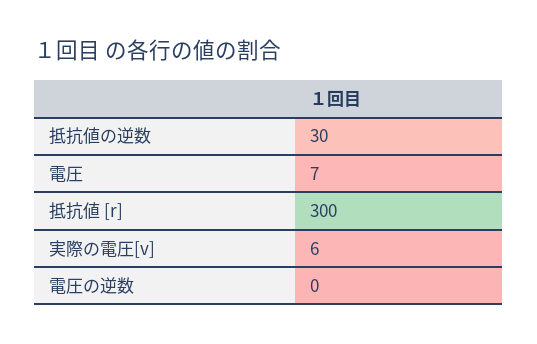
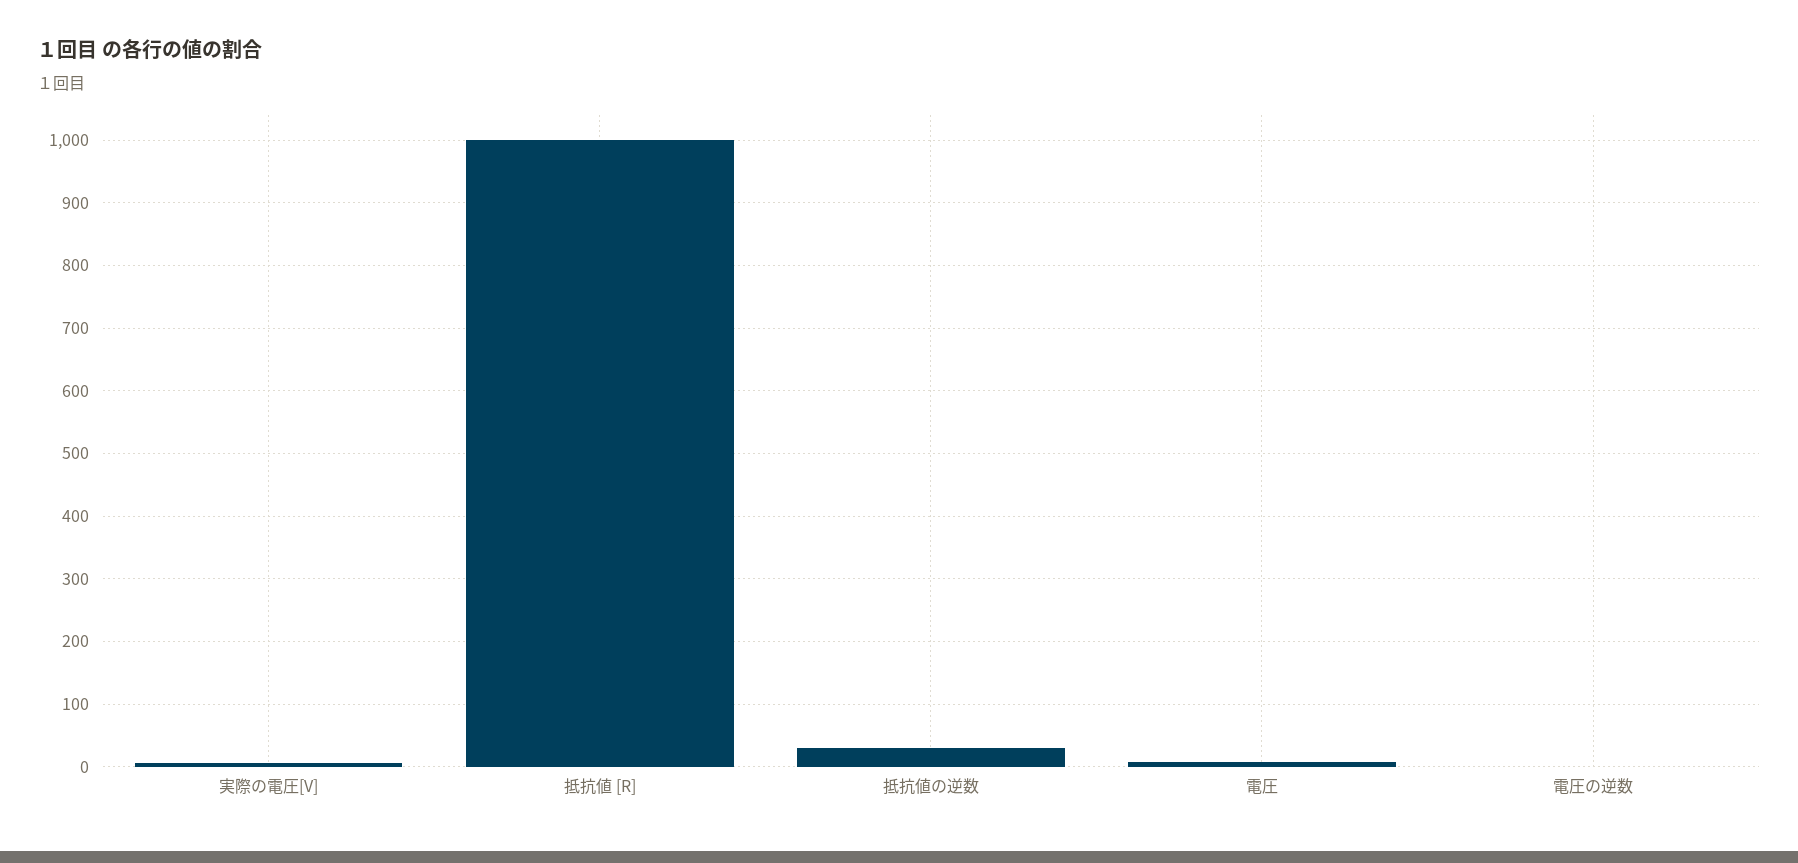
抵抗値 [r]: 300 -> 1000

